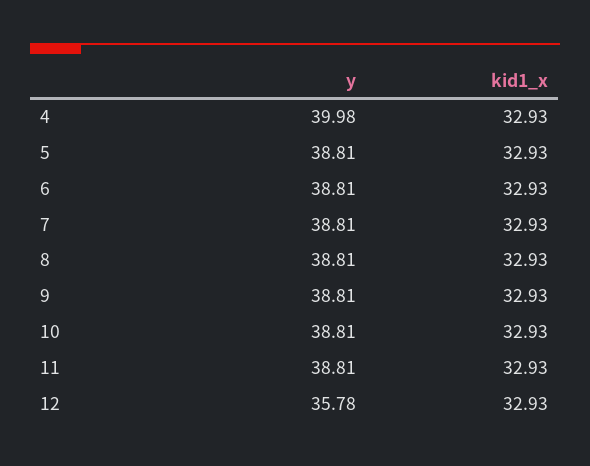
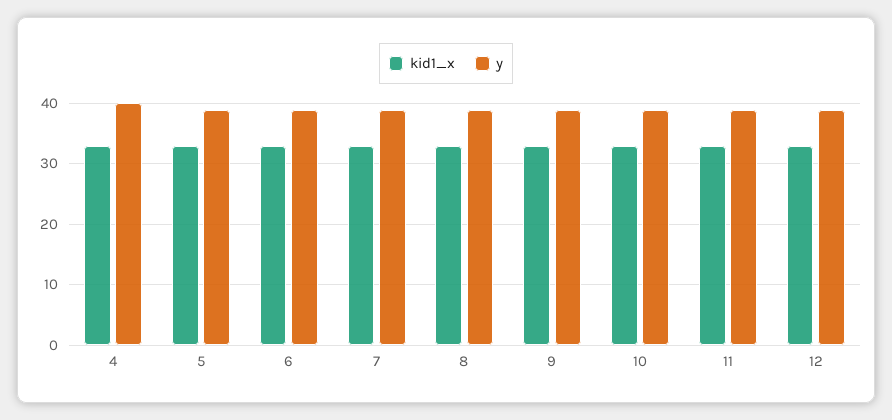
y, 12: 35.78 -> 39

